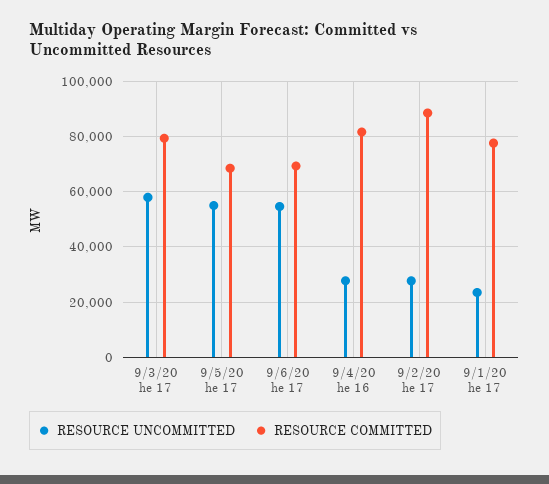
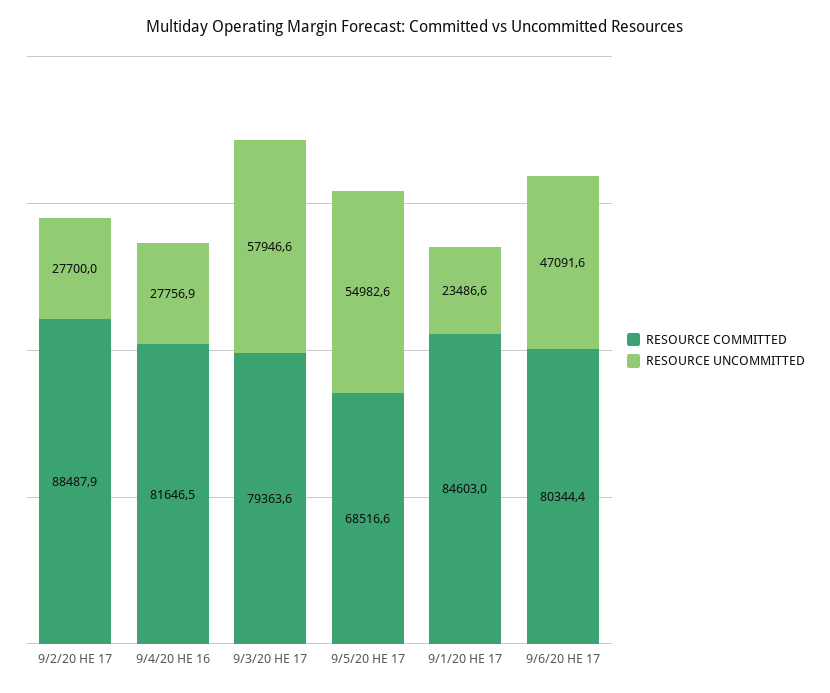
RESOURCE UNCOMMITTED, 9/6/20 he 17: 55000 -> 47091.6
RESOURCE COMMITTED, 9/6/20 he 17: 70000 -> 80344.4
RESOURCE COMMITTED, 9/1/20 he 17: 77500 -> 84603

